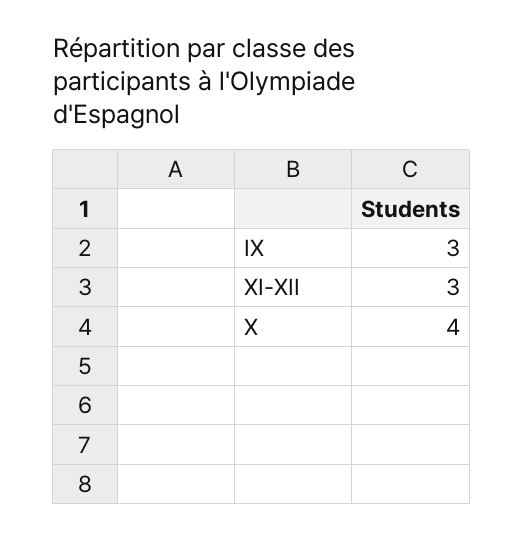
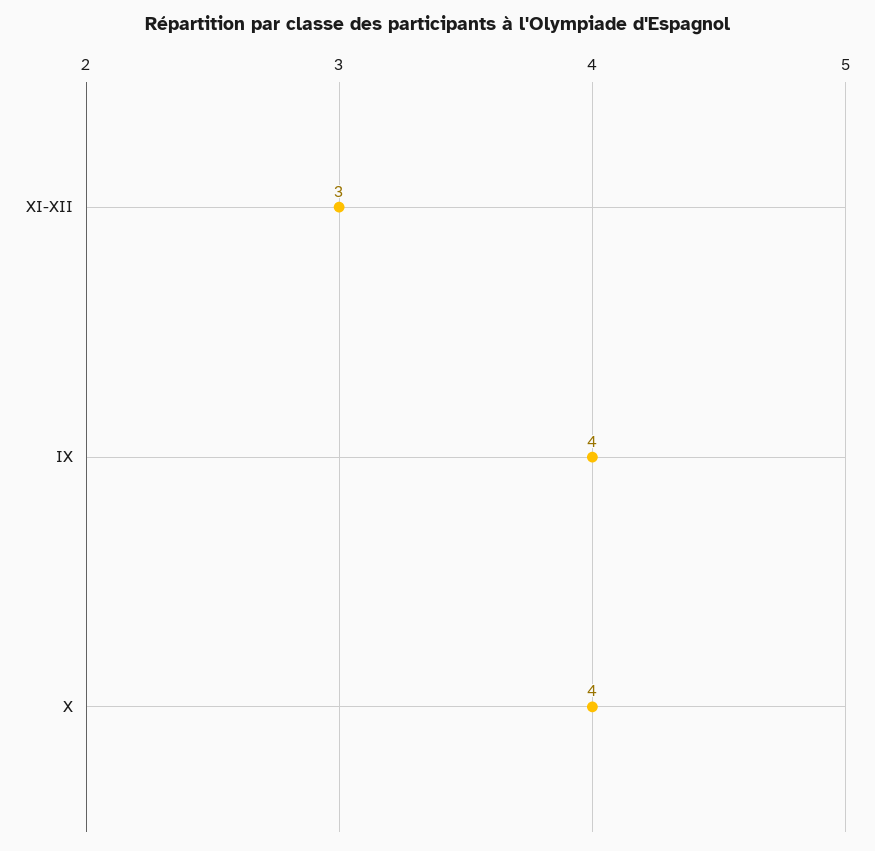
IX: 3 -> 4

